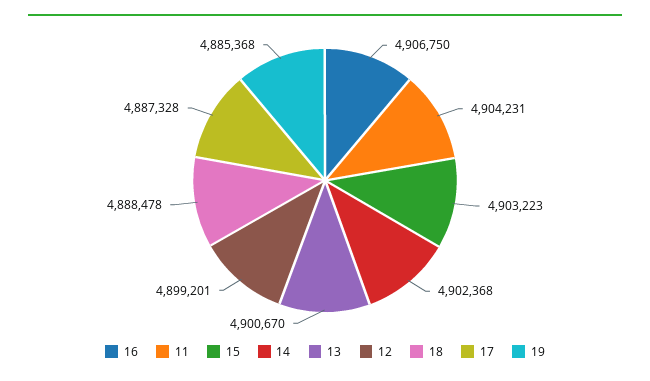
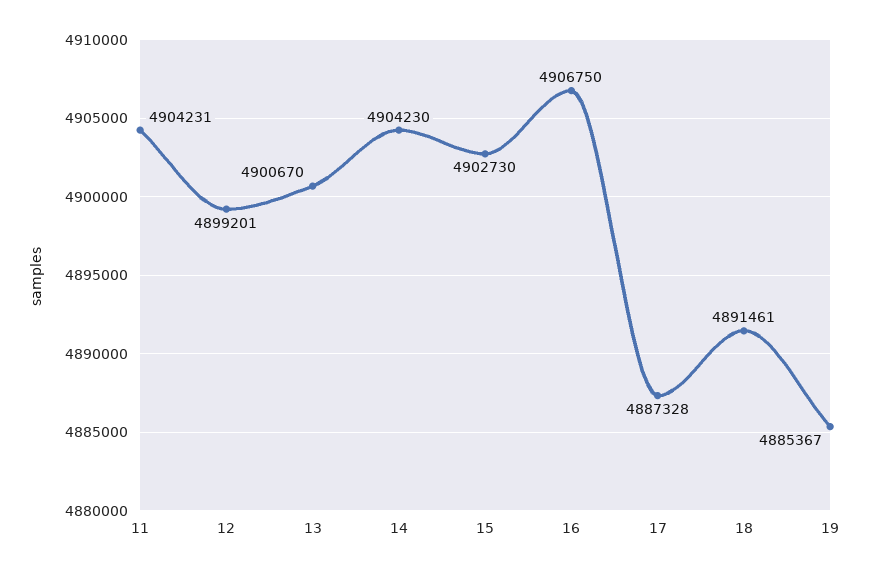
15: 4903223 -> 4902730
14: 4902368 -> 4904230
18: 4888478 -> 4891461
19: 4885368 -> 4885367

